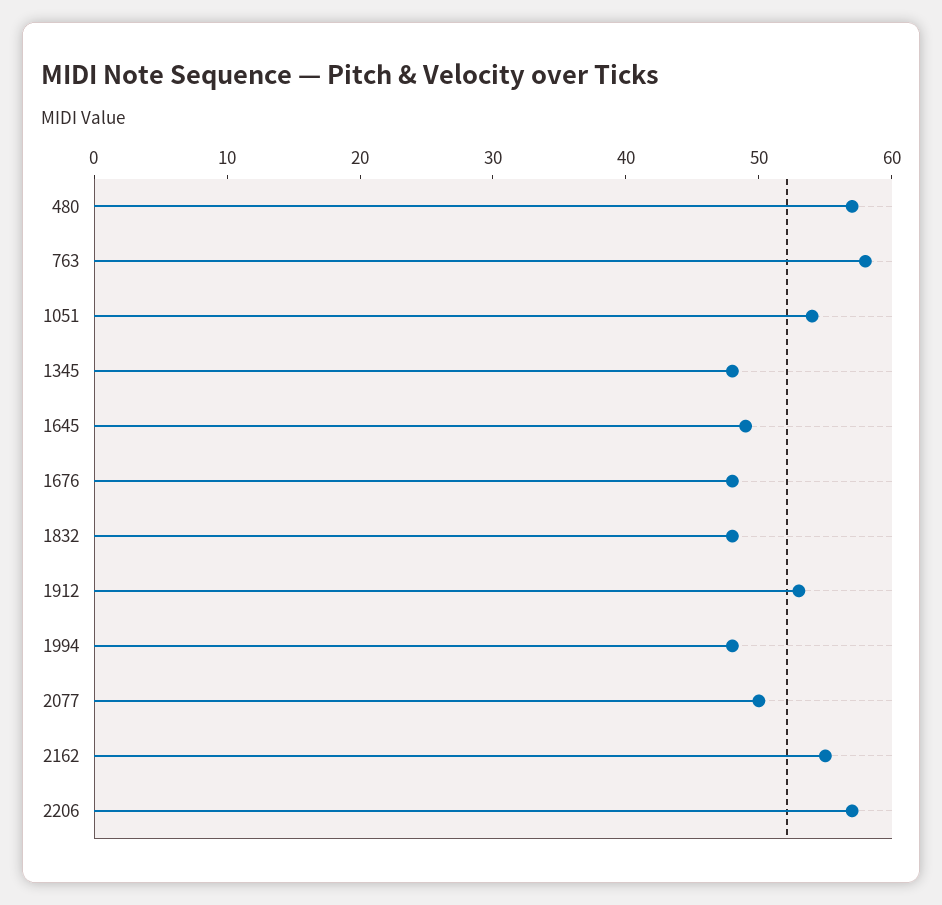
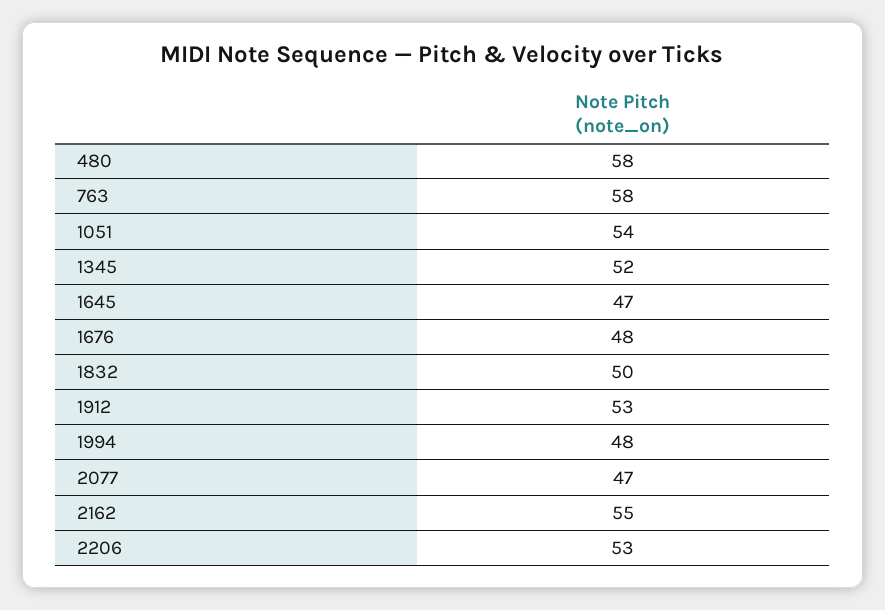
480: 57 -> 58
1345: 48 -> 52
1645: 49 -> 47
1832: 48 -> 50
2077: 50 -> 47
2206: 57 -> 53

